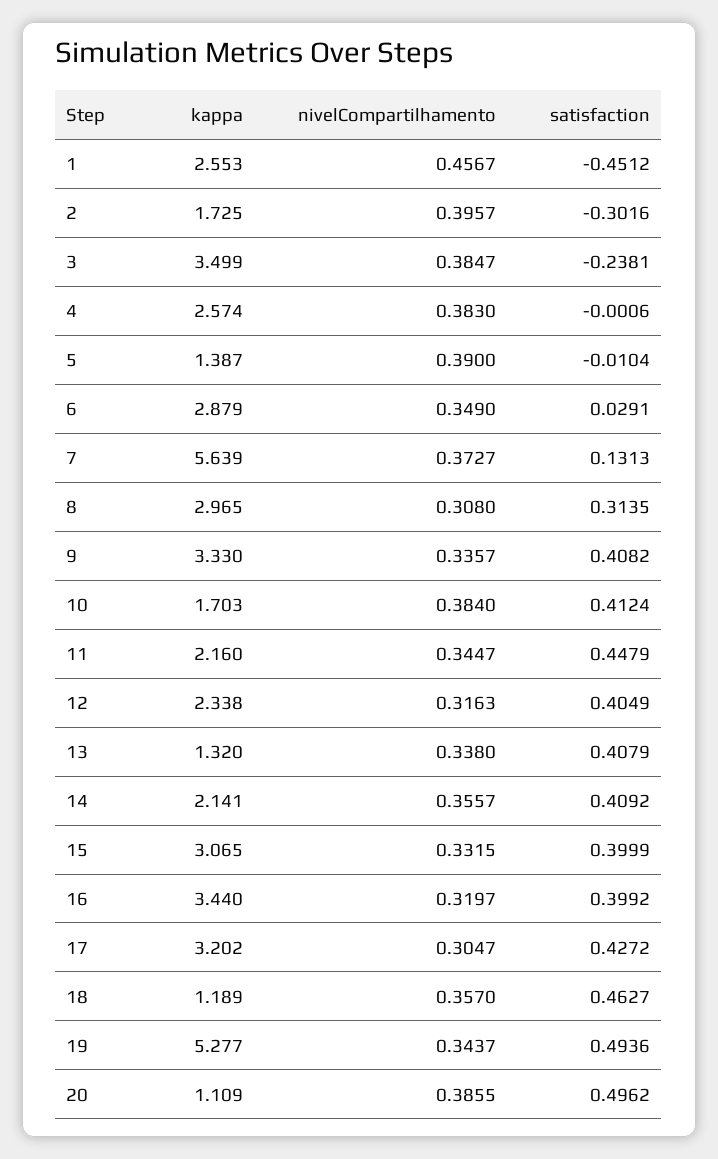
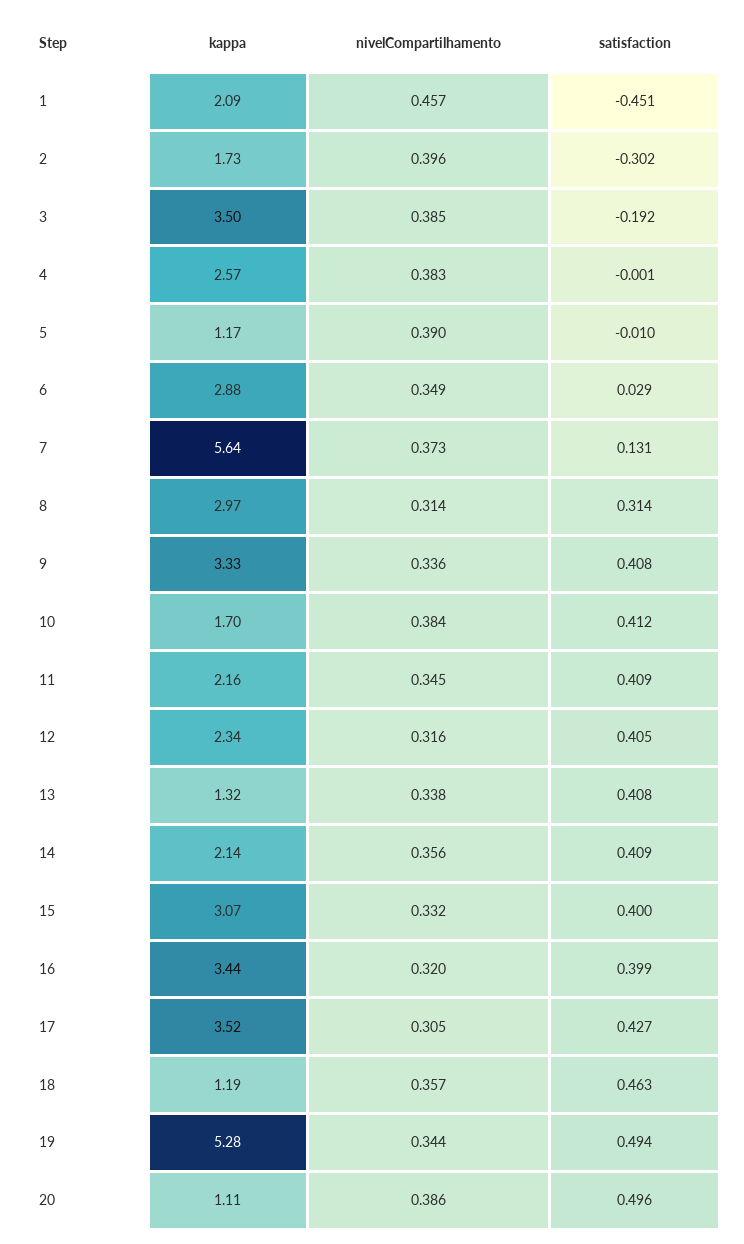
kappa, 1: 2.553 -> 2.09
satisfaction, 3: -0.2381 -> -0.192
kappa, 5: 1.387 -> 1.17
nivelCompartilhamento, 8: 0.308 -> 0.314
satisfaction, 11: 0.4479 -> 0.409
kappa, 17: 3.202 -> 3.52

